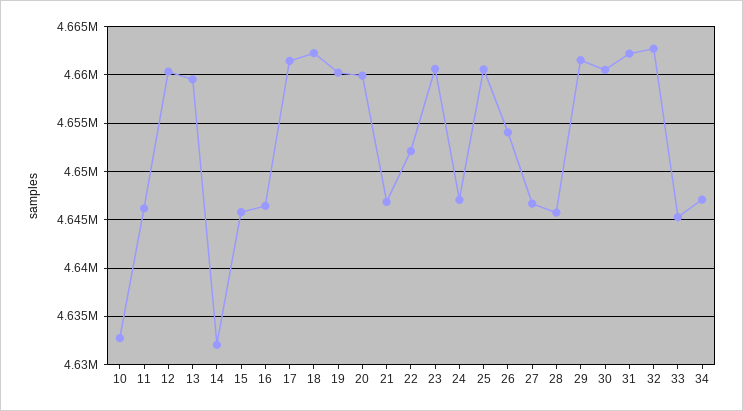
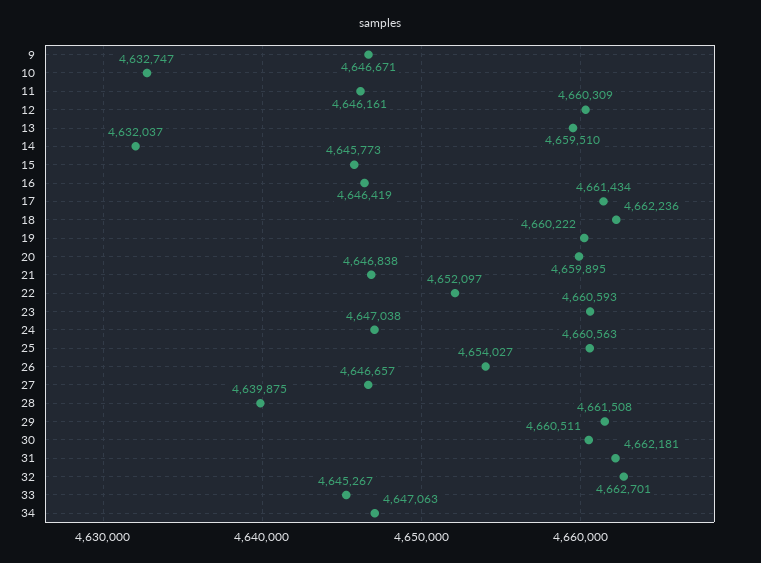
28: 4646000 -> 4639875
9: none -> 4646671

